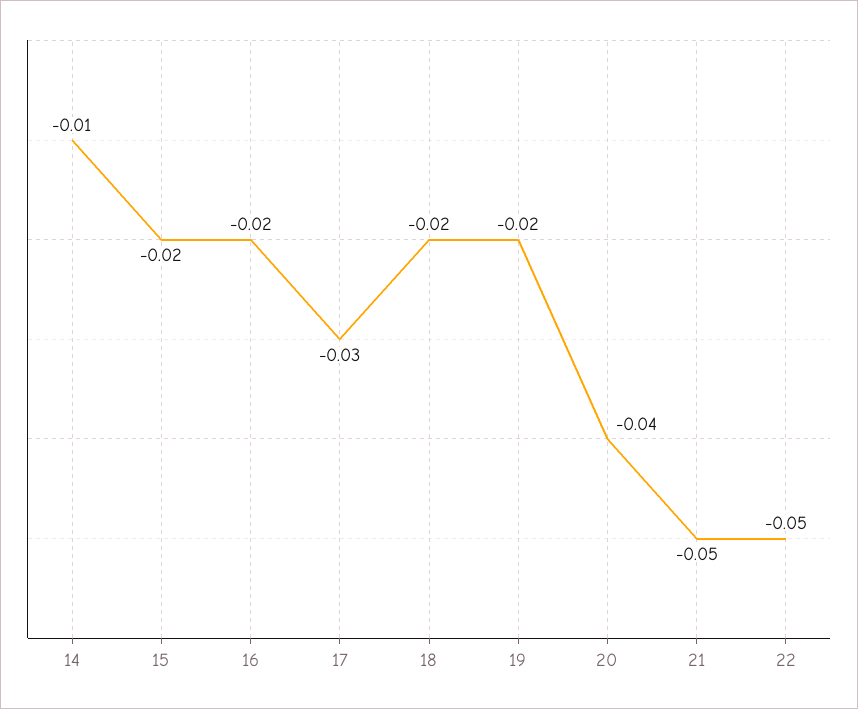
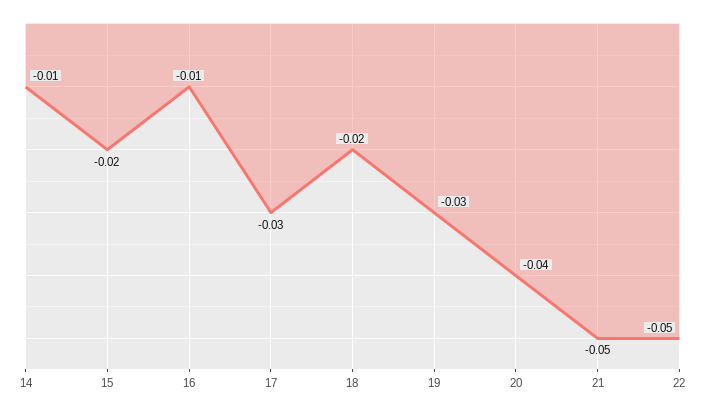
16: -0.02 -> -0.01
19: -0.02 -> -0.03

